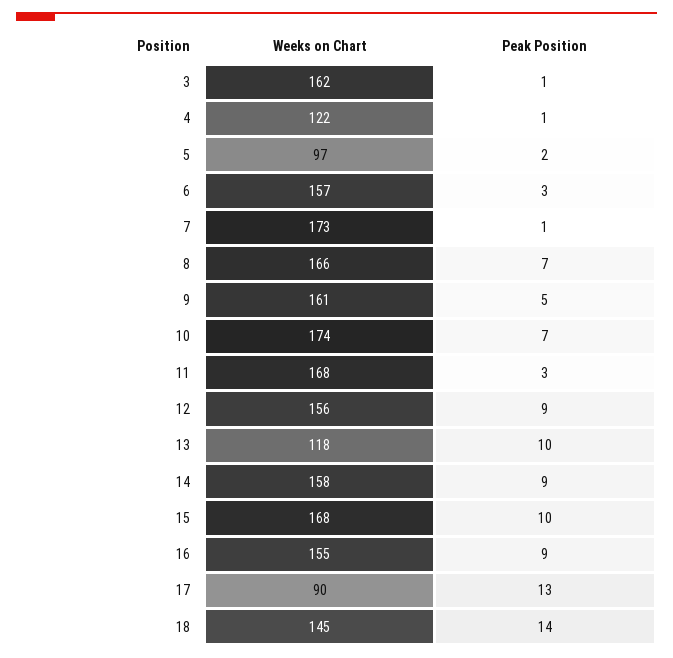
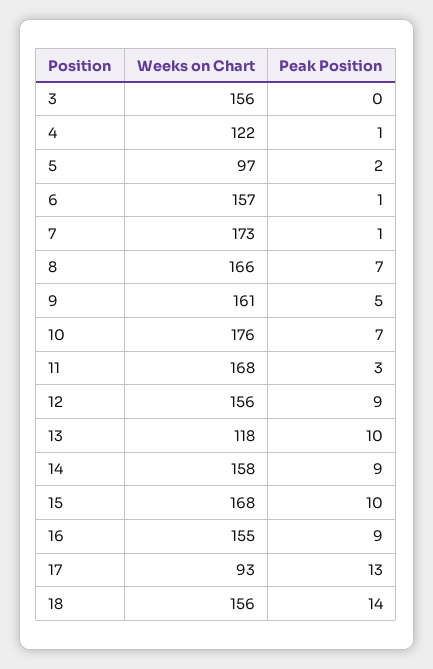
Weeks on Chart, 3: 162 -> 156
Peak Position, 3: 1 -> 0
Peak Position, 6: 3 -> 1
Weeks on Chart, 10: 174 -> 176
Weeks on Chart, 17: 90 -> 93
Weeks on Chart, 18: 145 -> 156

